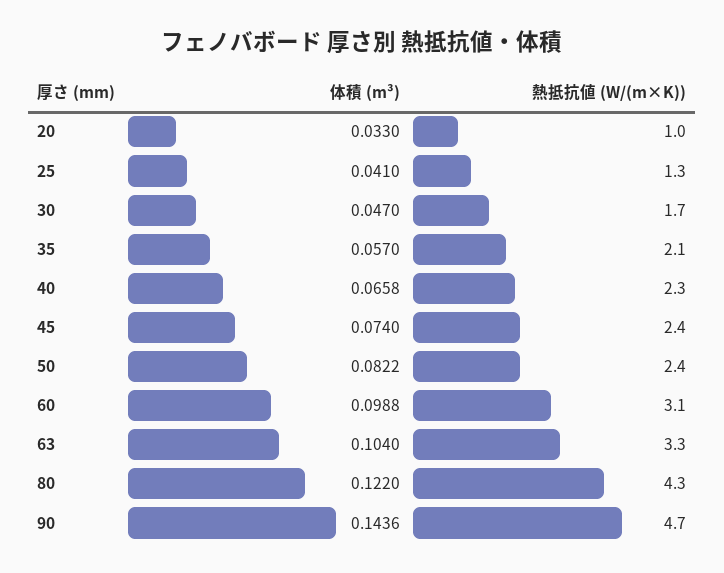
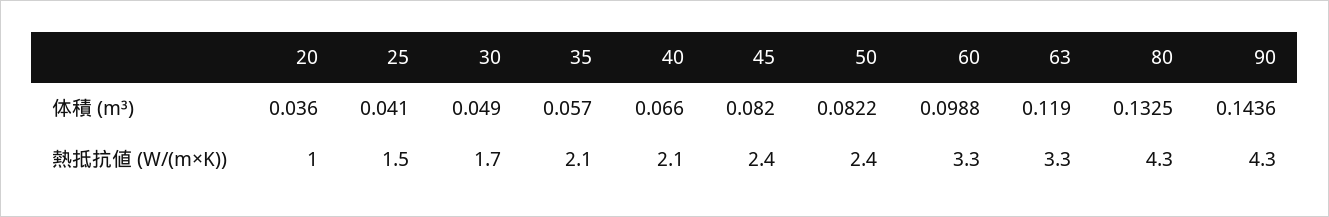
体積 (m³), 20: 0.033 -> 0.036
熱抵抗値 (W/(m×K)), 25: 1.3 -> 1.5
体積 (m³), 30: 0.047 -> 0.049
体積 (m³), 40: 0.0658 -> 0.066
熱抵抗値 (W/(m×K)), 40: 2.3 -> 2.1
体積 (m³), 45: 0.074 -> 0.082
熱抵抗値 (W/(m×K)), 60: 3.1 -> 3.3
体積 (m³), 63: 0.104 -> 0.119
体積 (m³), 80: 0.122 -> 0.1325
熱抵抗値 (W/(m×K)), 90: 4.7 -> 4.3

